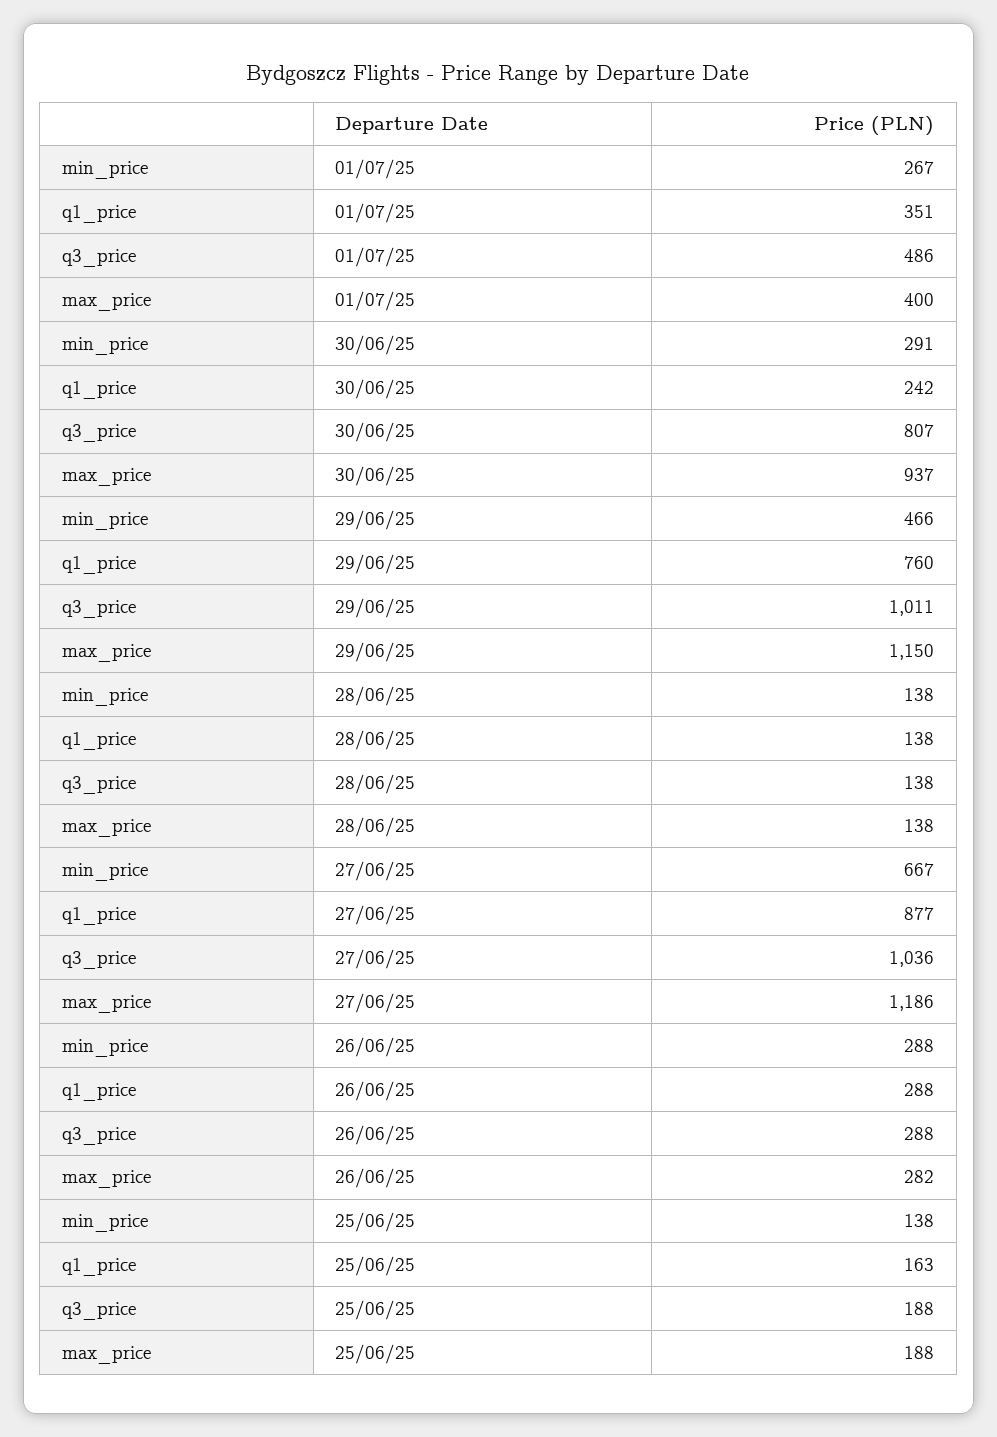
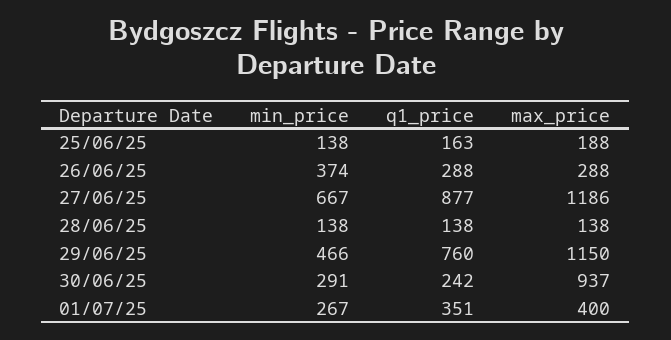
q3_price, 01/07/25: 486 -> none
q3_price, 30/06/25: 807 -> none
q3_price, 29/06/25: 1011 -> none
q3_price, 28/06/25: 138 -> none
q3_price, 27/06/25: 1036 -> none
min_price, 26/06/25: 288 -> 374
q3_price, 26/06/25: 288 -> none
max_price, 26/06/25: 282 -> 288
q3_price, 25/06/25: 188 -> none

